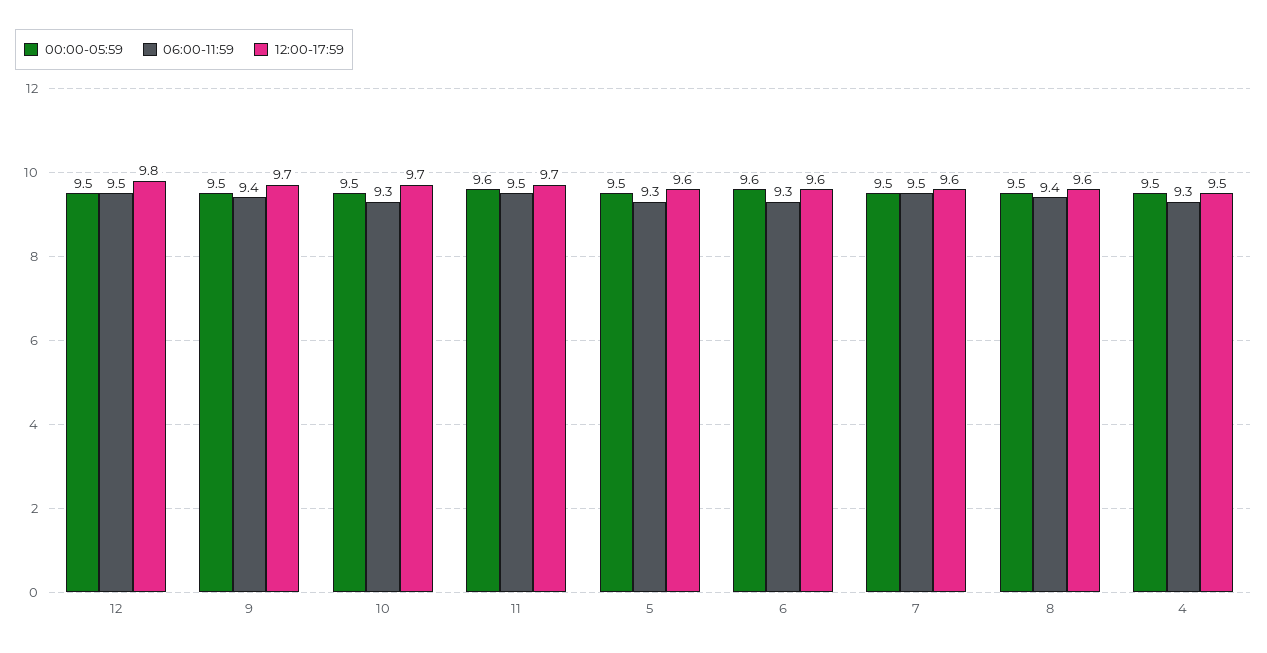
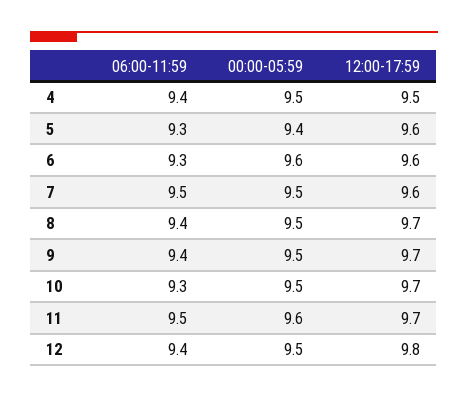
06:00-11:59, 12: 9.5 -> 9.4
00:00-05:59, 5: 9.5 -> 9.4
12:00-17:59, 8: 9.6 -> 9.7
06:00-11:59, 4: 9.3 -> 9.4

